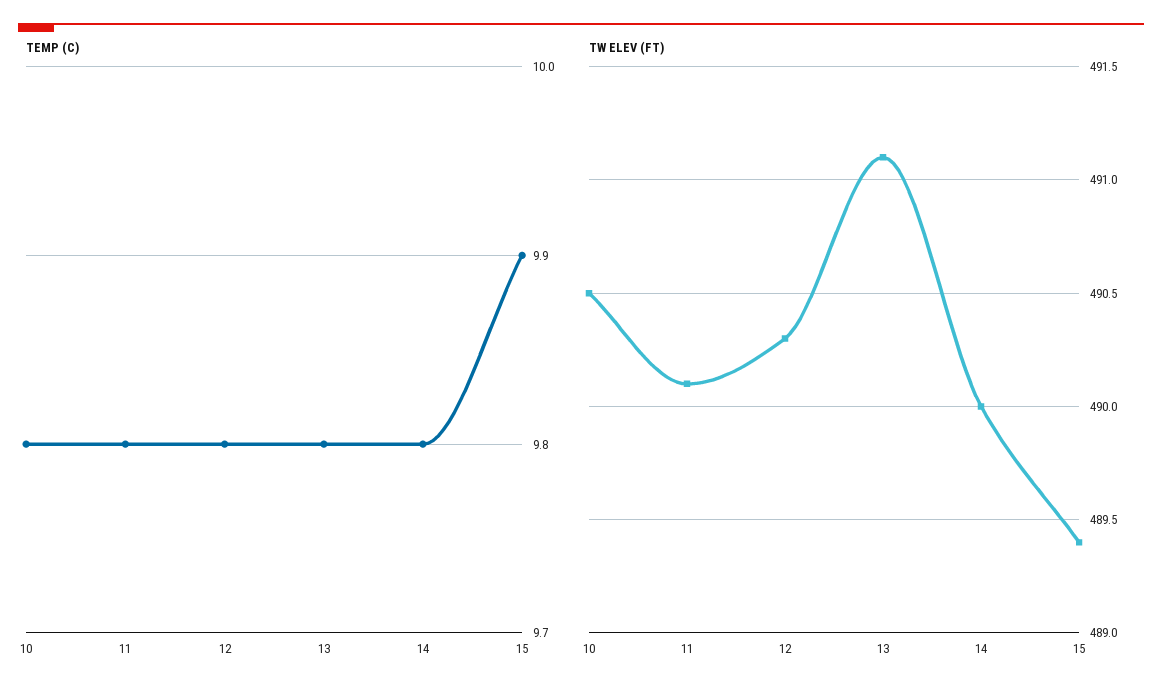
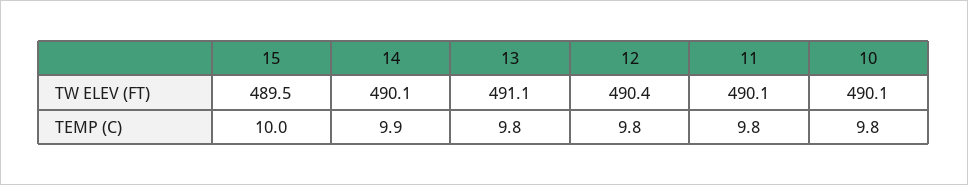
TEMP (C), 14: 9.8 -> 9.9
TEMP (C), 15: 9.9 -> 10
TW ELEV (FT), 10: 490.5 -> 490.1
TW ELEV (FT), 12: 490.3 -> 490.4
TW ELEV (FT), 14: 490 -> 490.1
TW ELEV (FT), 15: 489.4 -> 489.5

